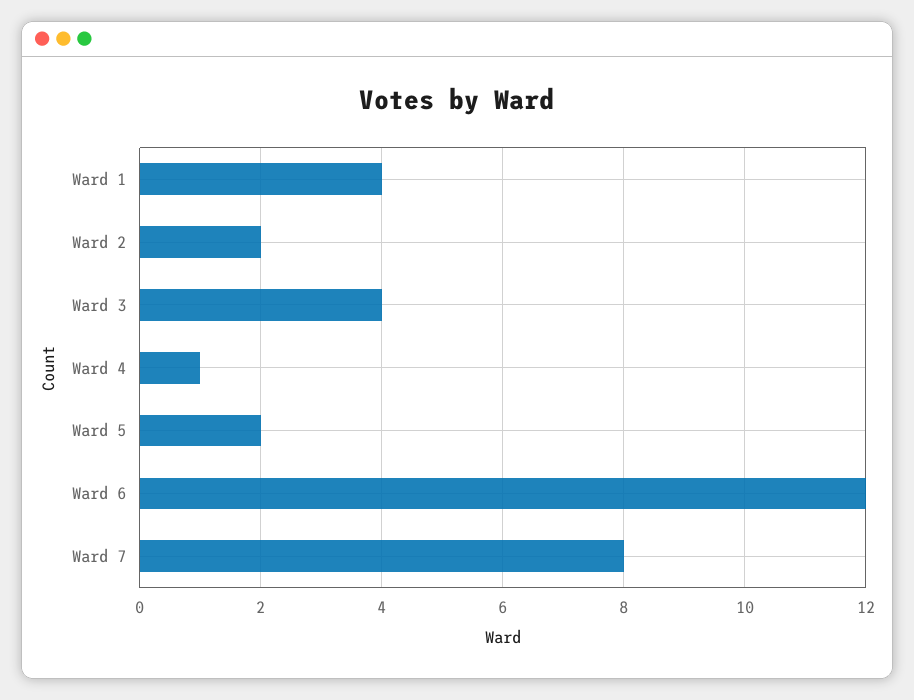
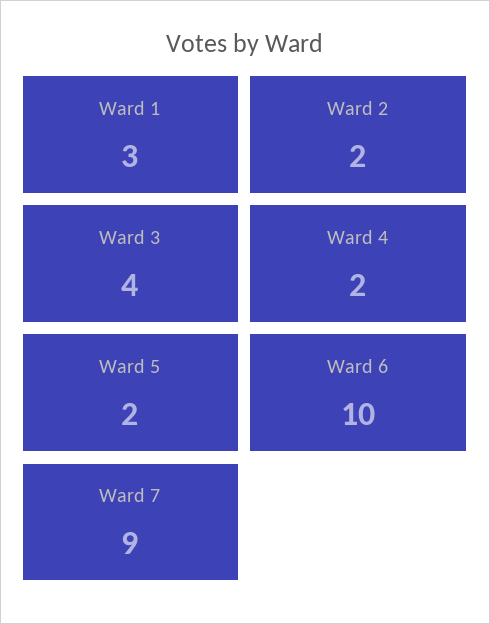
Ward 1: 4 -> 3
Ward 4: 1 -> 2
Ward 6: 12 -> 10
Ward 7: 8 -> 9

